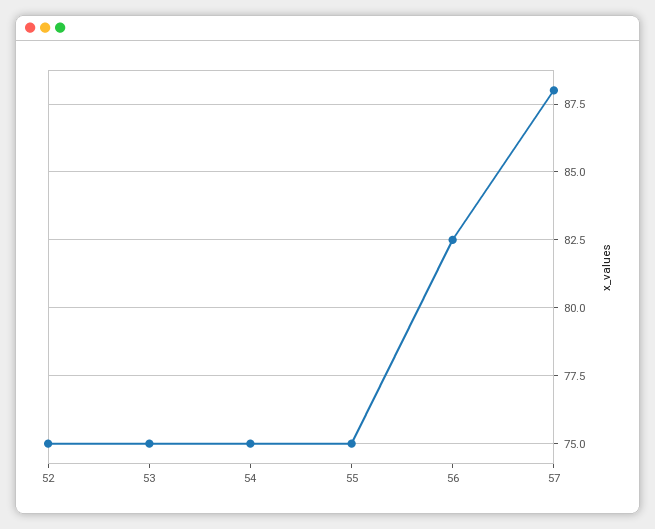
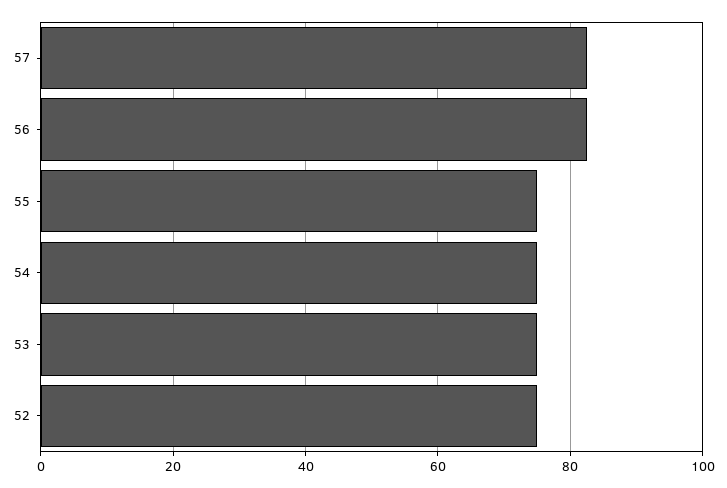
57: 88 -> 82

